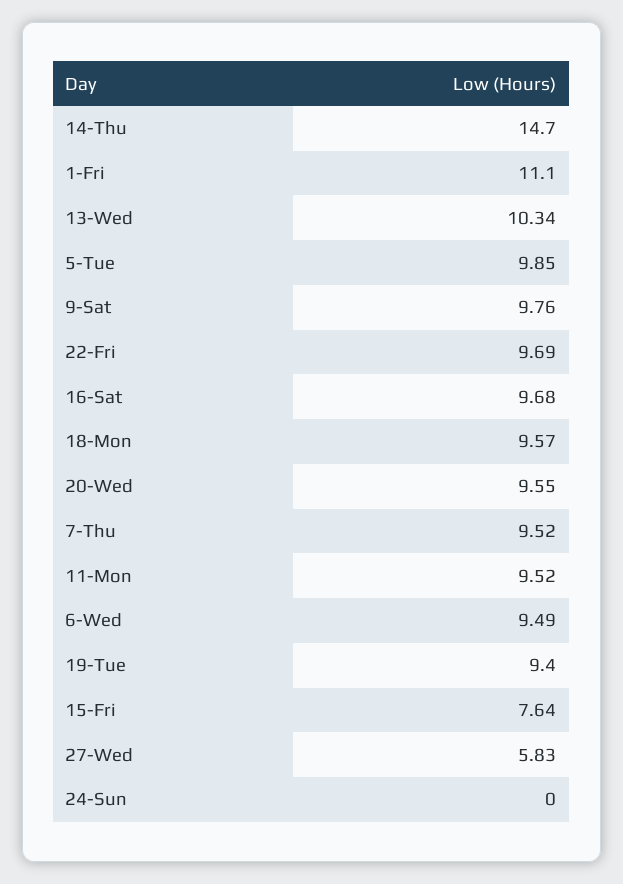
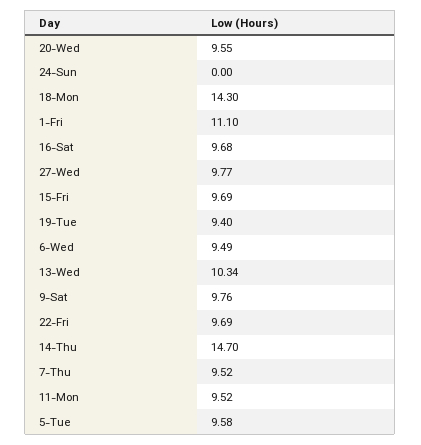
5-Tue: 9.85 -> 9.58
18-Mon: 9.57 -> 14.3
15-Fri: 7.64 -> 9.69
27-Wed: 5.83 -> 9.77

